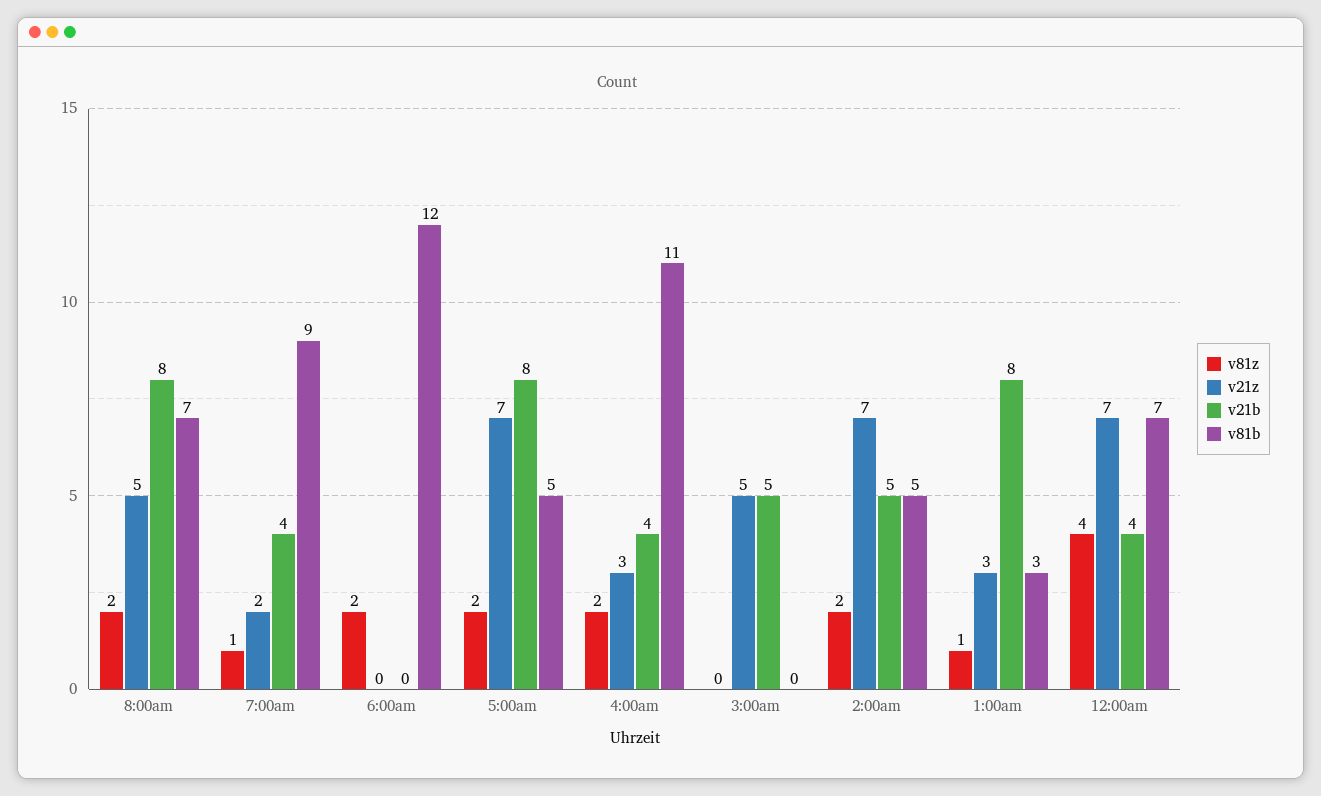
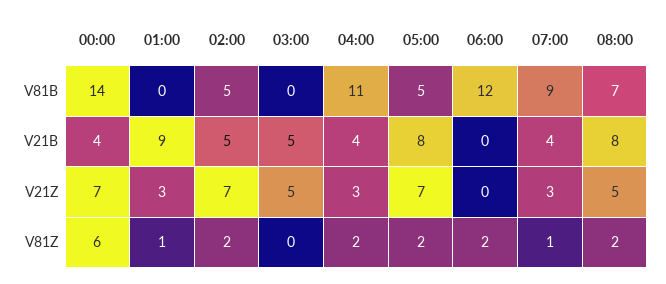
v21z, 7:00am: 2 -> 3
v21b, 1:00am: 8 -> 9
v81b, 1:00am: 3 -> 0
v81z, 12:00am: 4 -> 6
v81b, 12:00am: 7 -> 14

